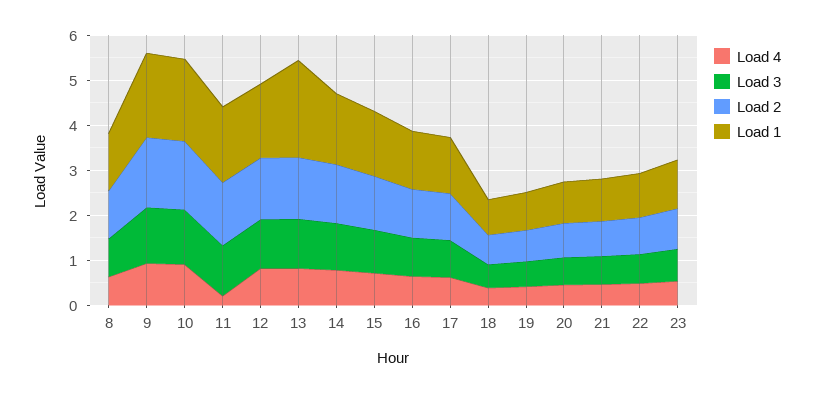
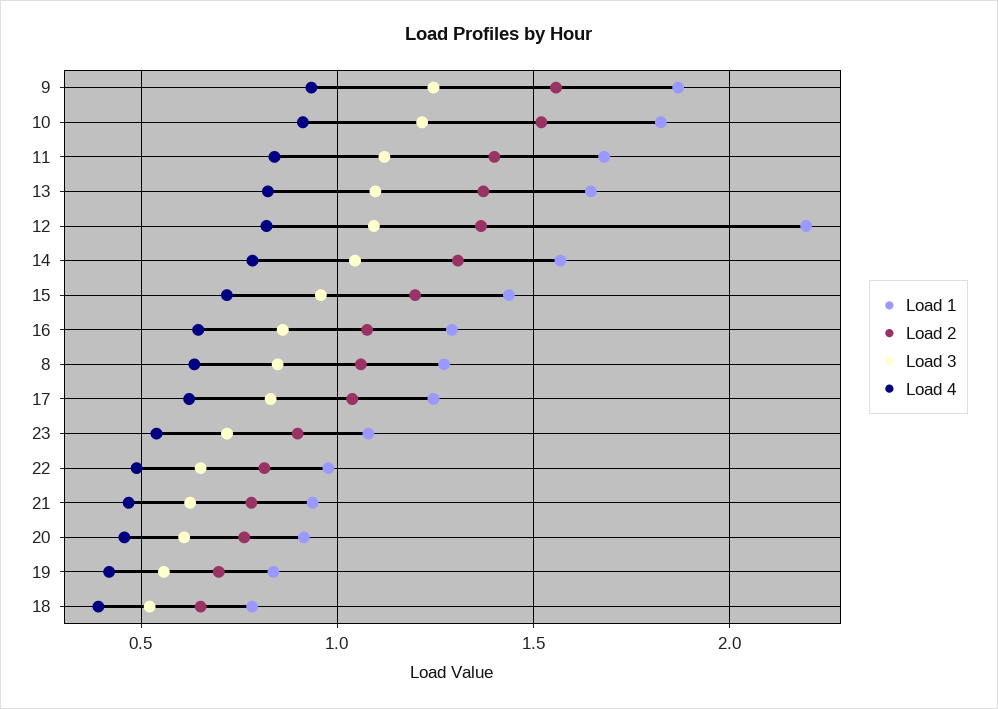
Load 4, 11: 0.2 -> 0.85
Load 1, 12: 1.6 -> 2.2
Load 1, 13: 2.2 -> 1.65

